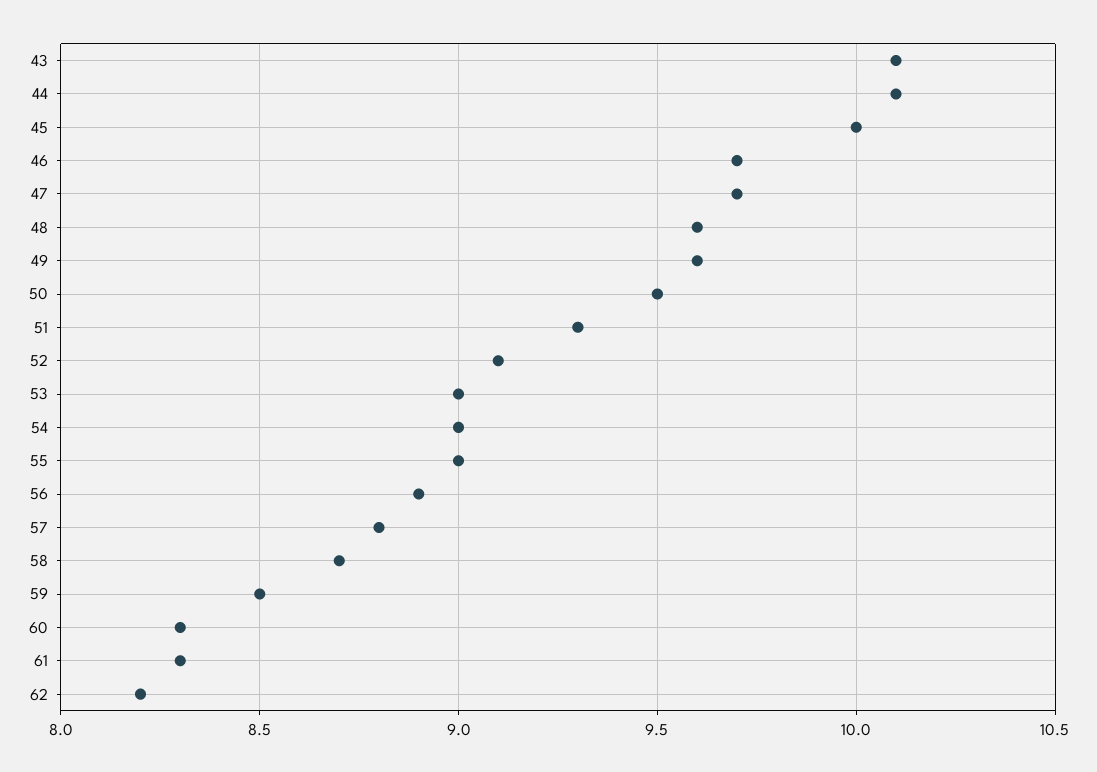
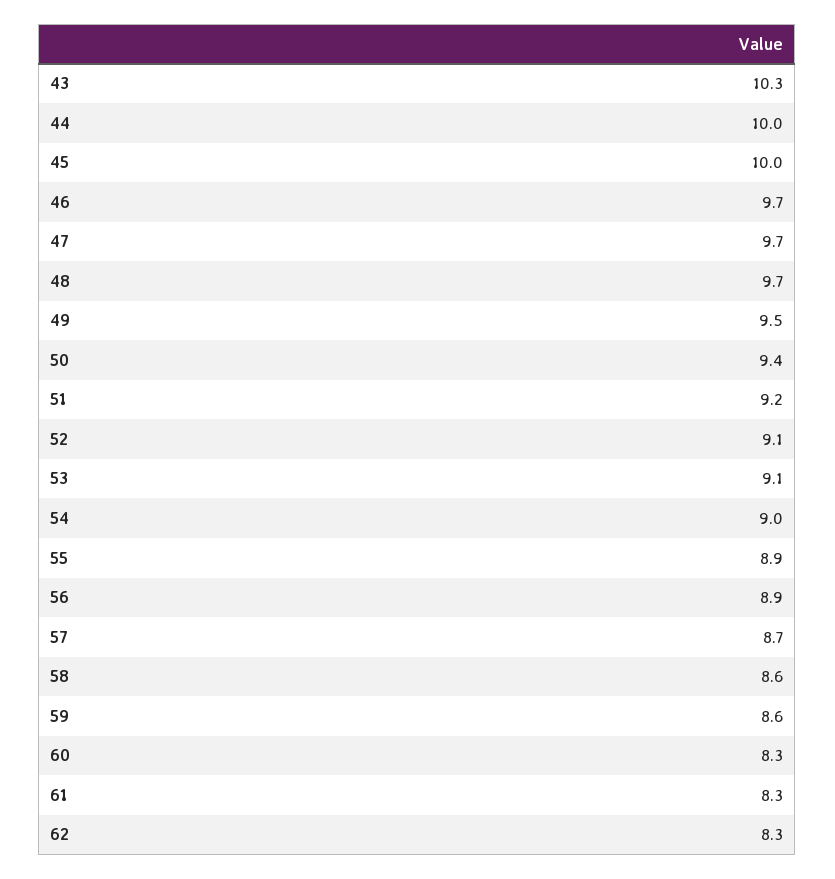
43: 10.1 -> 10.3
44: 10.1 -> 10
48: 9.6 -> 9.7
49: 9.6 -> 9.5
50: 9.5 -> 9.4
51: 9.3 -> 9.2
53: 9 -> 9.1
55: 9 -> 8.9
57: 8.8 -> 8.7
58: 8.7 -> 8.6
59: 8.5 -> 8.6
62: 8.2 -> 8.3

